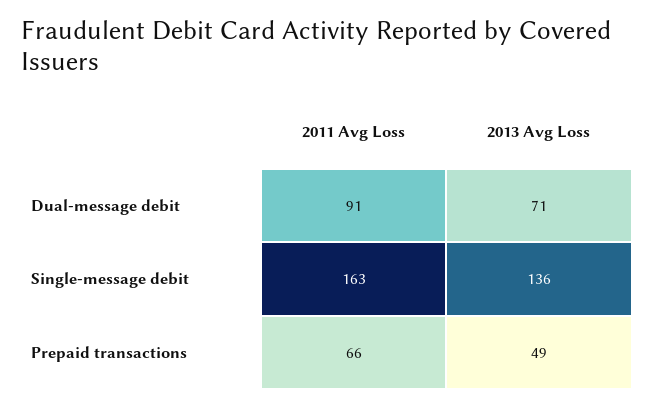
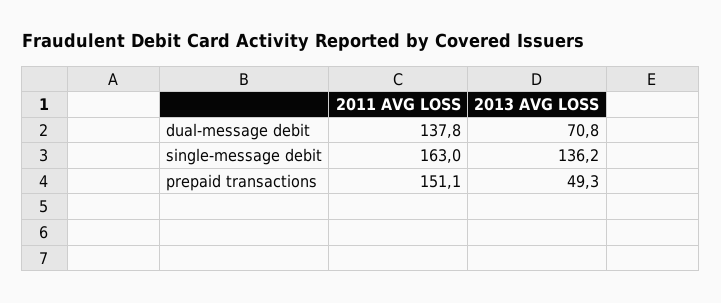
2011 Avg Loss, Dual-message debit: 91 -> 137.8
2011 Avg Loss, Prepaid transactions: 66 -> 151.1

